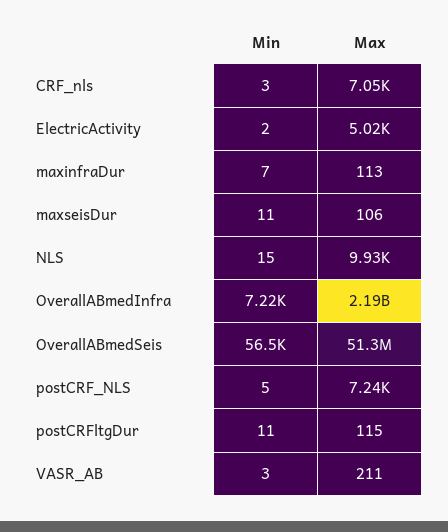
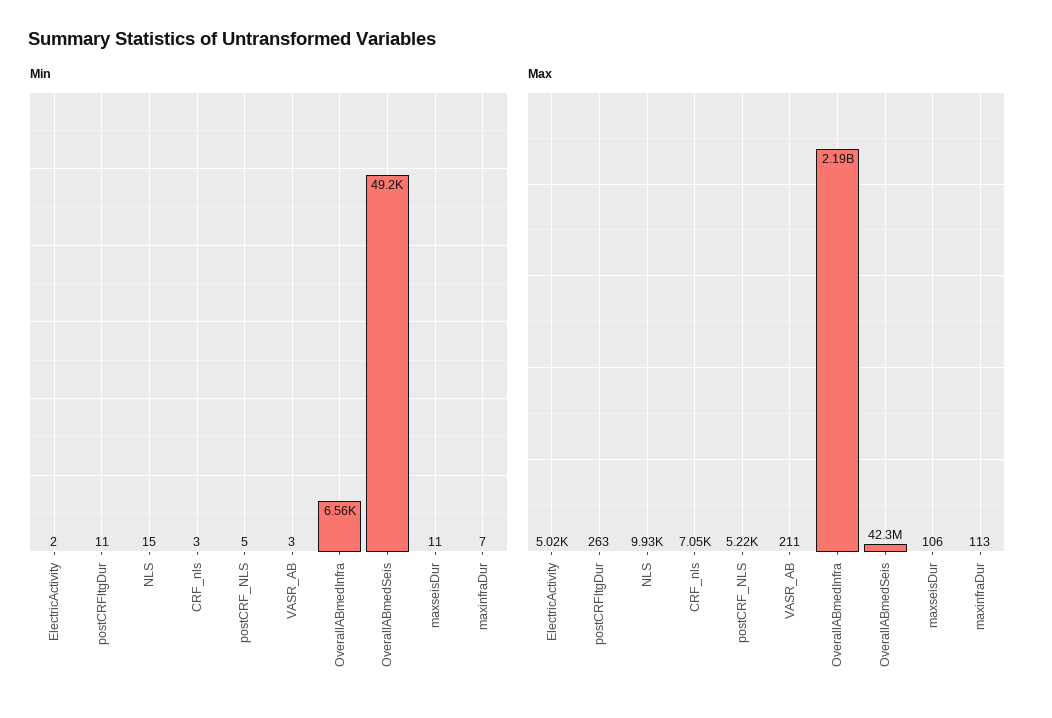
Min, OverallABmedInfra: 7220 -> 6560
Min, OverallABmedSeis: 56500 -> 49200
Max, OverallABmedSeis: 51300000 -> 42300000
Max, postCRF_NLS: 7240 -> 5220
Max, postCRFltgDur: 115 -> 263

